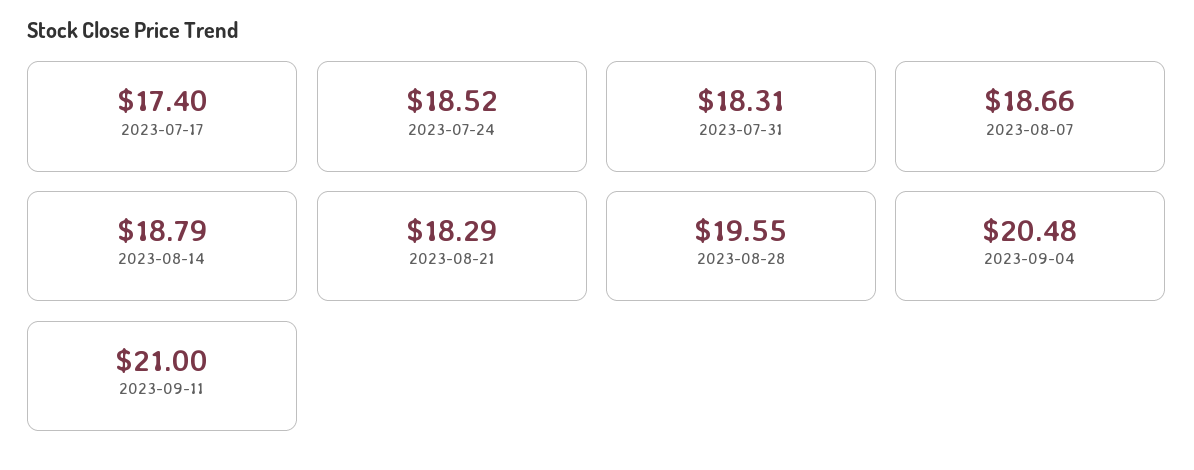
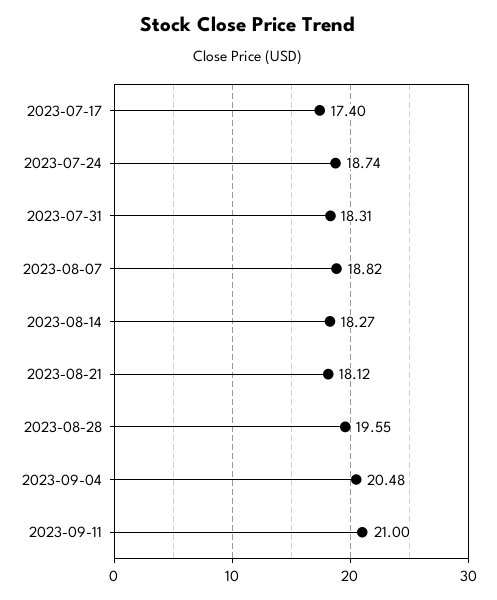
2023-07-24: 18.52 -> 18.74
2023-08-07: 18.66 -> 18.82
2023-08-14: 18.79 -> 18.27
2023-08-21: 18.29 -> 18.12

